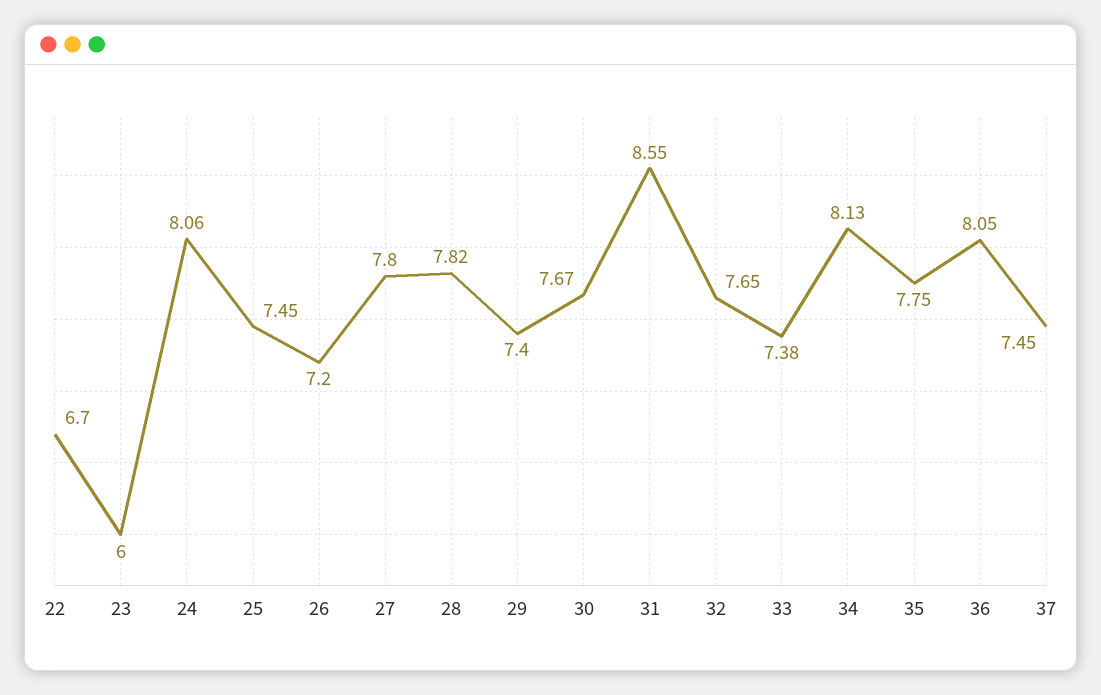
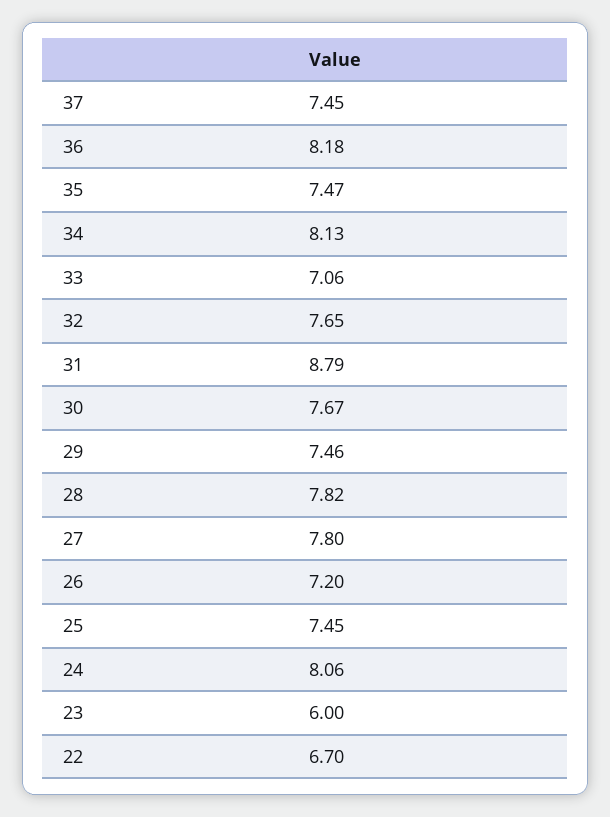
29: 7.4 -> 7.46
31: 8.55 -> 8.79
33: 7.38 -> 7.06
35: 7.75 -> 7.47
36: 8.05 -> 8.18

